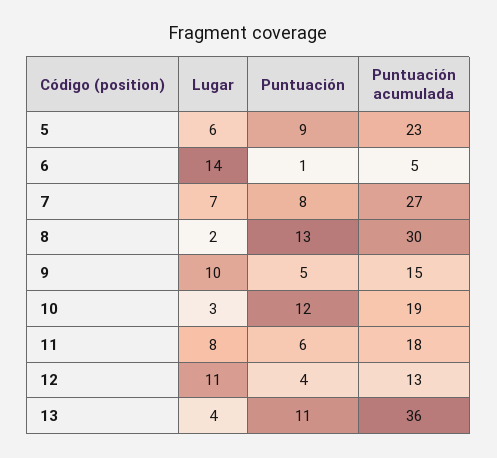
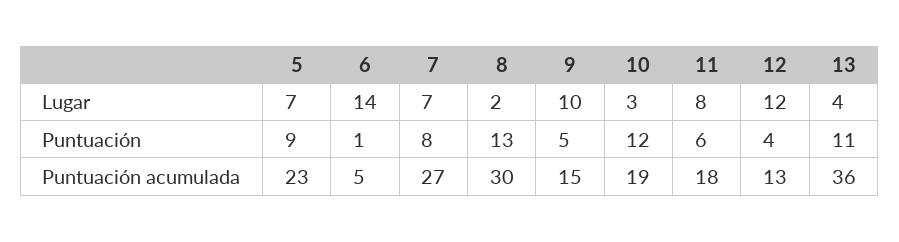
Lugar, 5: 6 -> 7
Lugar, 12: 11 -> 12

